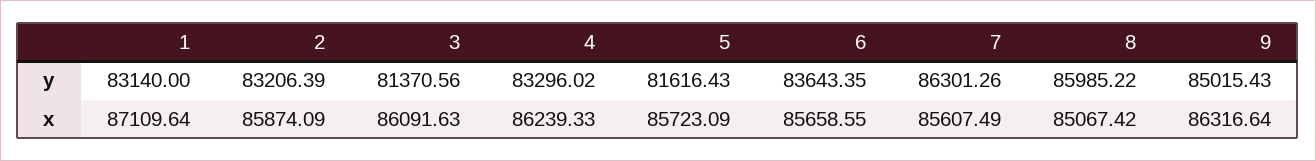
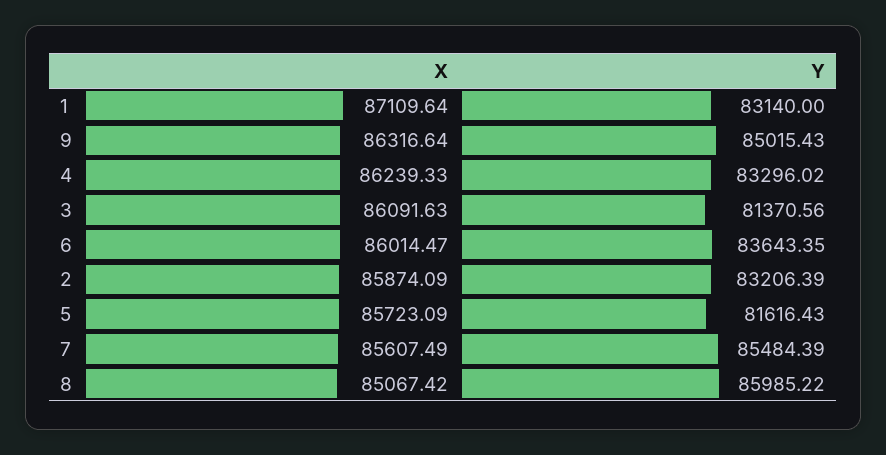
7, y: 86301.26 -> 85484.39
6, x: 85658.55 -> 86014.47

